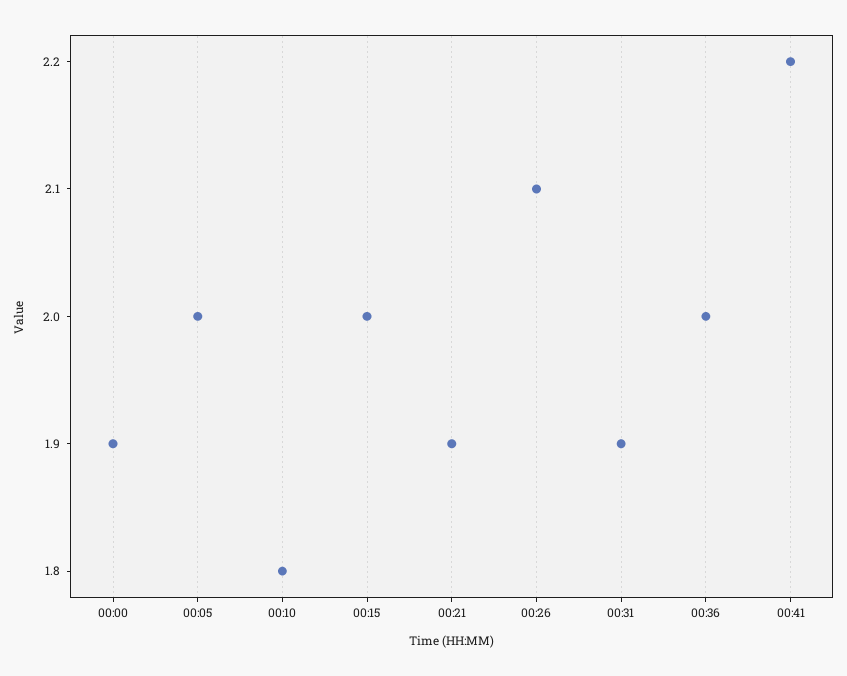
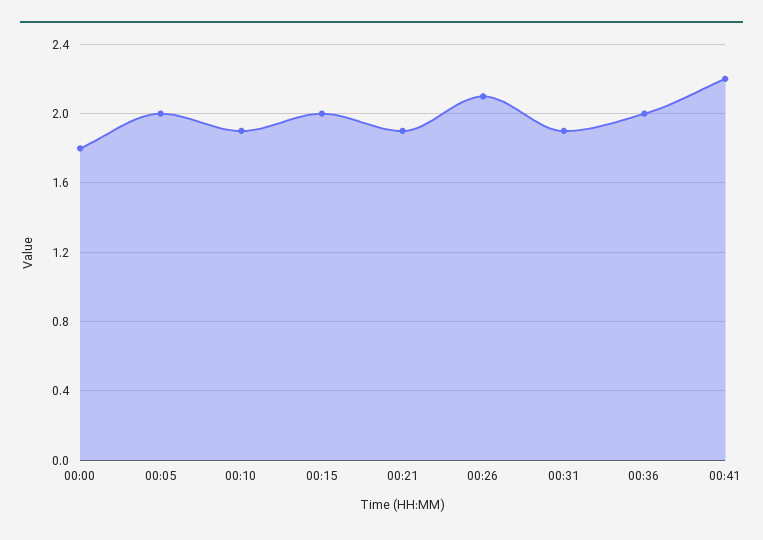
00:00: 1.9 -> 1.8
00:10: 1.8 -> 1.9

